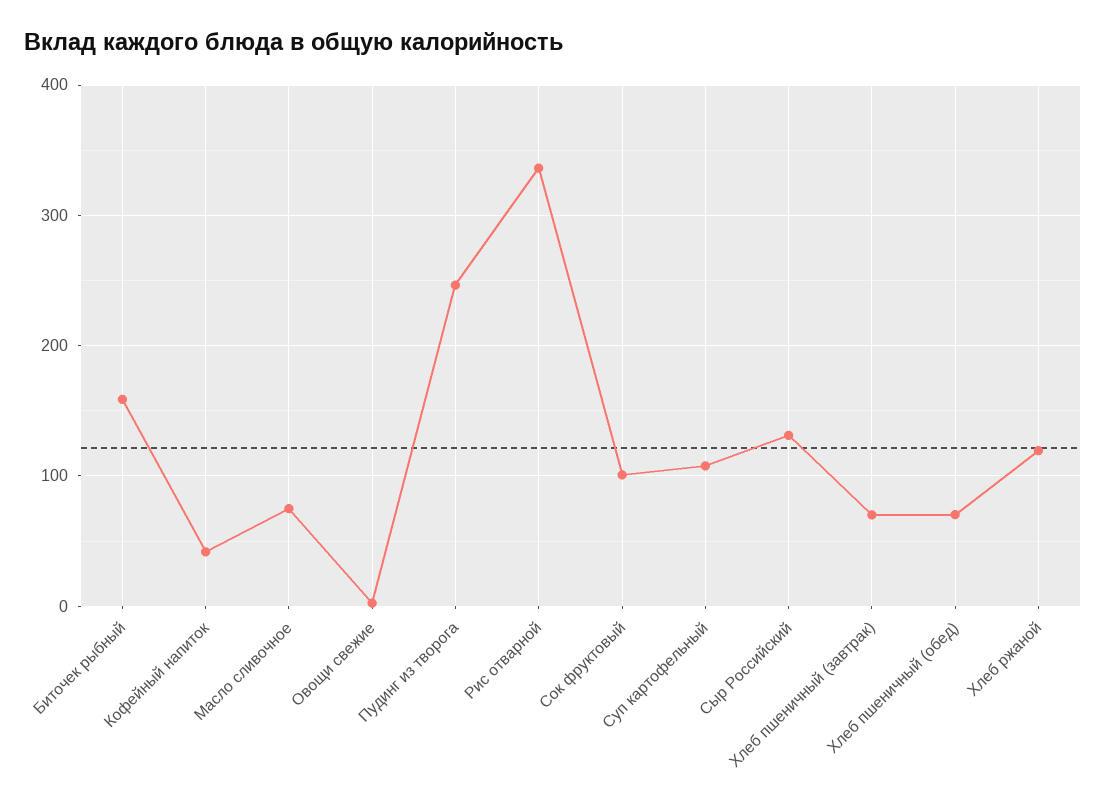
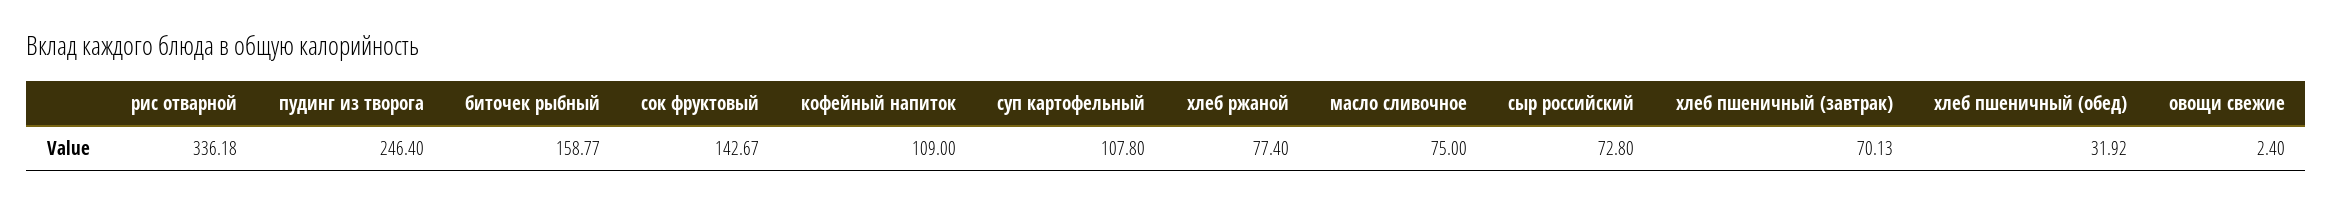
Кофейный напиток: 40 -> 109
Сок фруктовый: 100 -> 142.67
Сыр Российский: 130 -> 72.8
Хлеб пшеничный (обед): 70 -> 31.92
Хлеб ржаной: 120 -> 77.4

